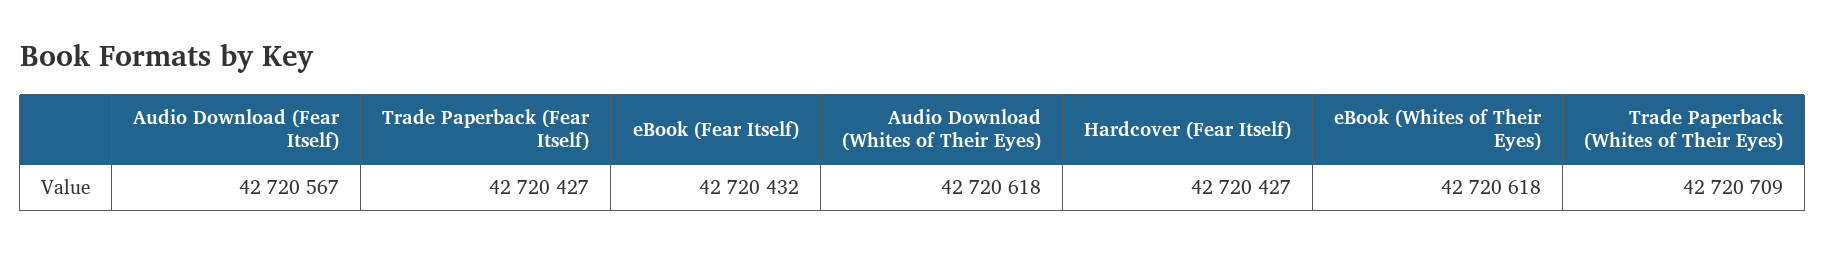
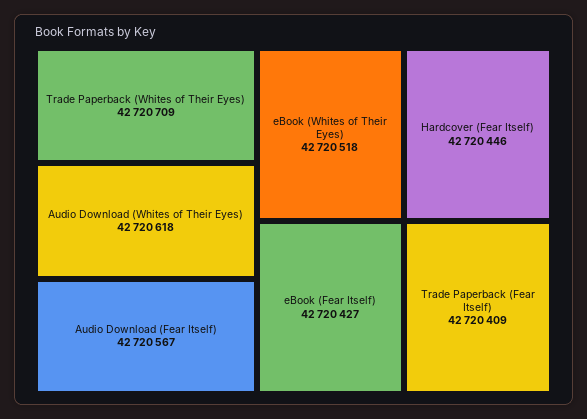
Trade Paperback (Fear Itself): 42720427 -> 42720409
eBook (Fear Itself): 42720432 -> 42720427
Hardcover (Fear Itself): 42720427 -> 42720446
eBook (Whites of Their Eyes): 42720618 -> 42720518

